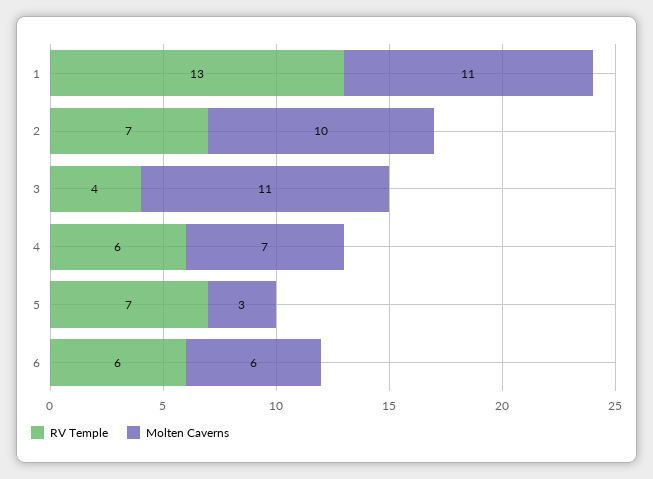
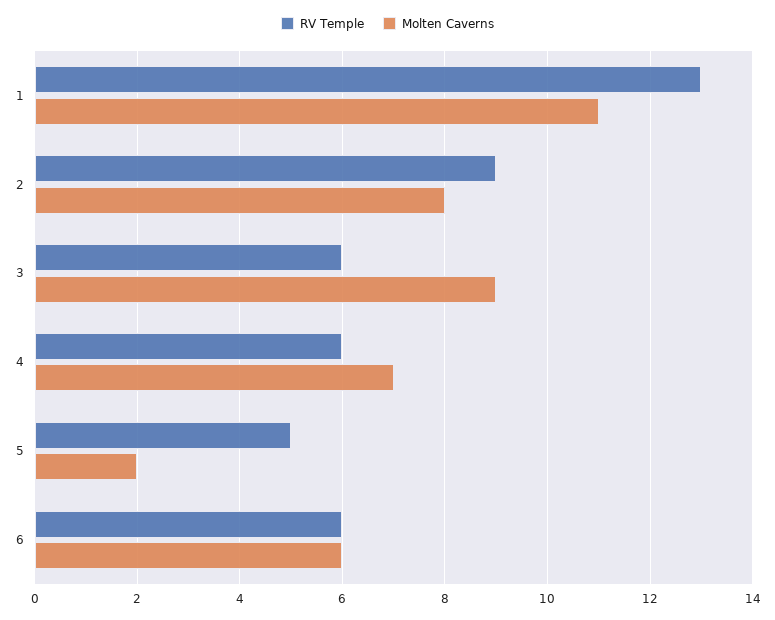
RV Temple, 2: 7 -> 9
Molten Caverns, 2: 10 -> 8
RV Temple, 3: 4 -> 6
Molten Caverns, 3: 11 -> 9
RV Temple, 5: 7 -> 5
Molten Caverns, 5: 3 -> 2

